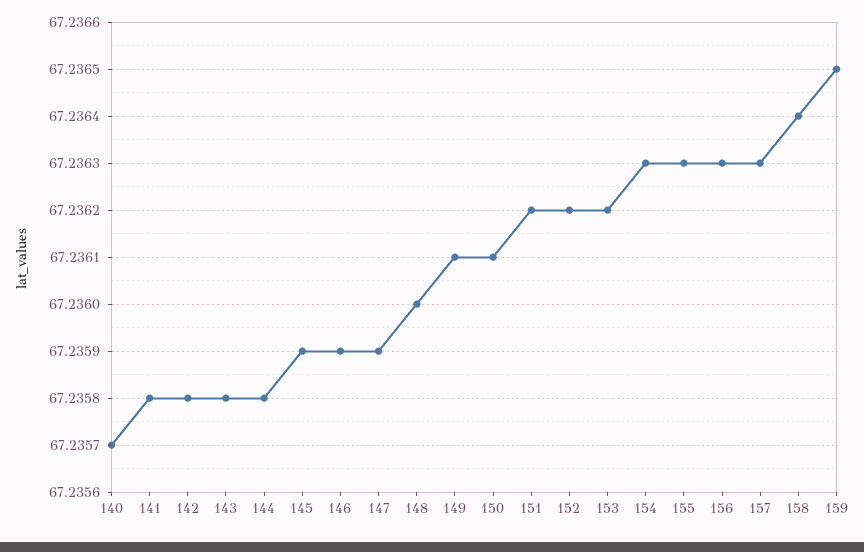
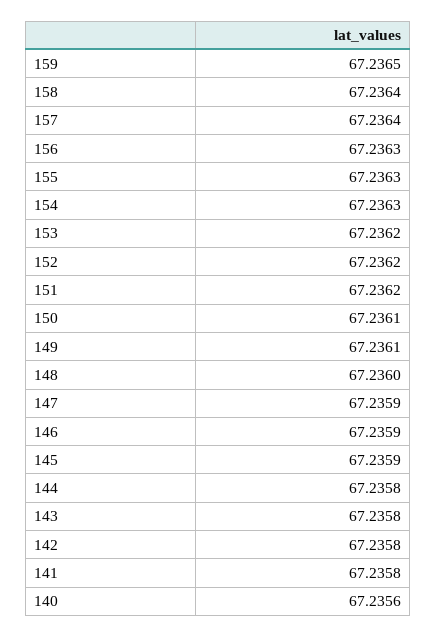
140: 67.2357 -> 67.2356
157: 67.2363 -> 67.2364

